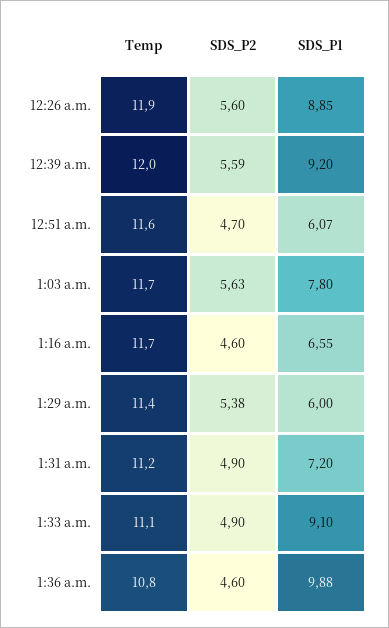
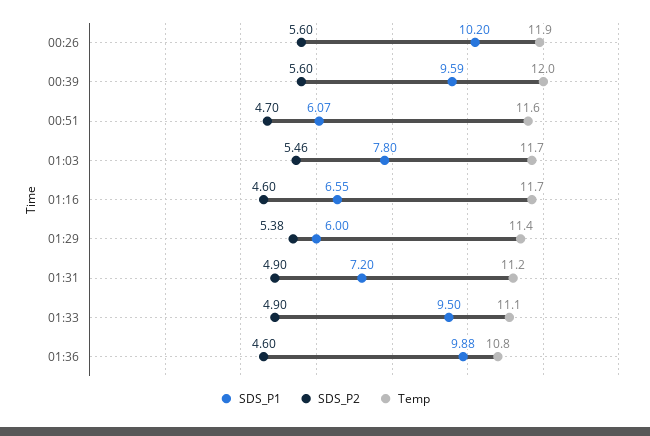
SDS_P1, 12:26 a.m.: 8.85 -> 10.2
SDS_P2, 12:39 a.m.: 5.59 -> 5.6
SDS_P1, 12:39 a.m.: 9.2 -> 9.59
SDS_P2, 1:03 a.m.: 5.63 -> 5.46
SDS_P1, 1:33 a.m.: 9.1 -> 9.5

